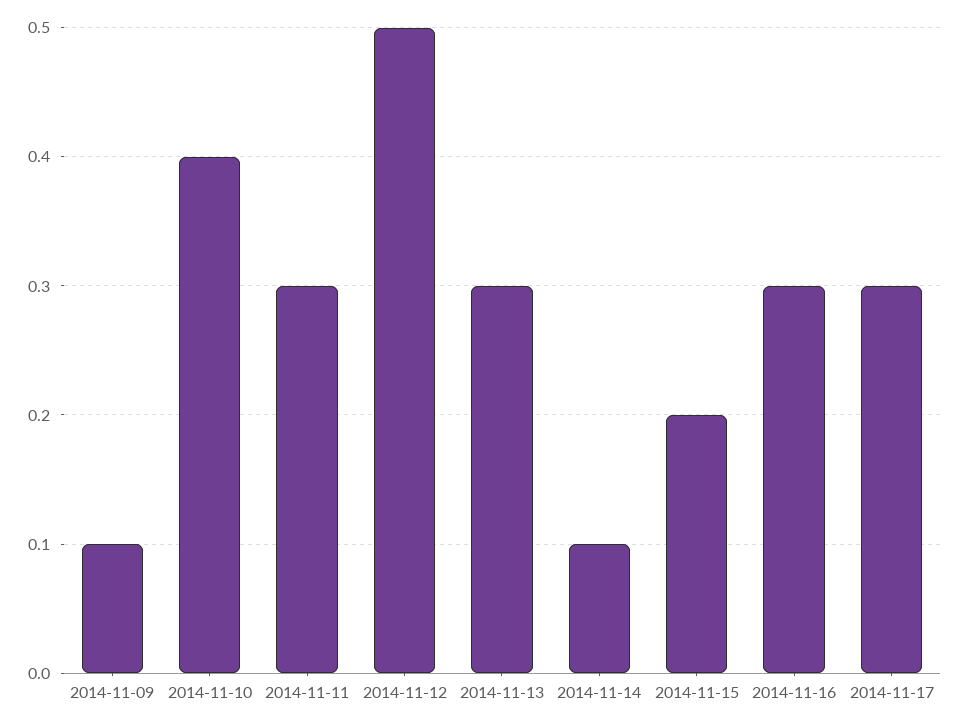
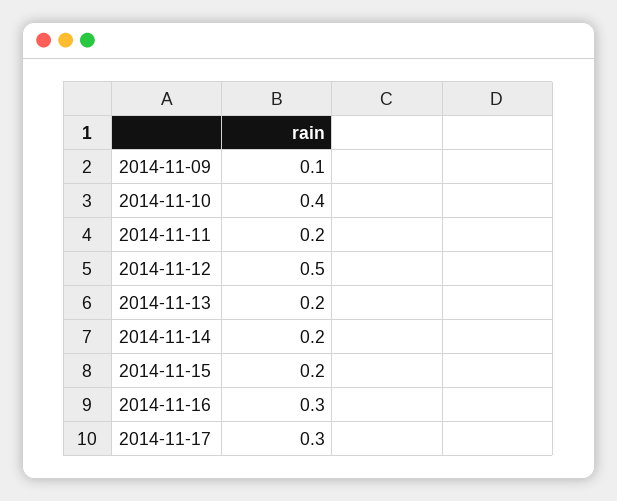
2014-11-11: 0.3 -> 0.2
2014-11-13: 0.3 -> 0.2
2014-11-14: 0.1 -> 0.2

